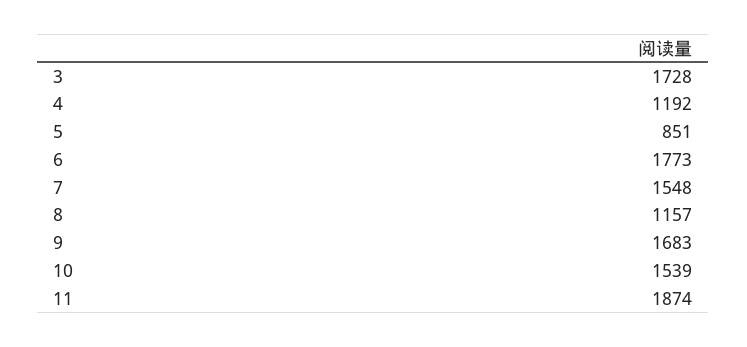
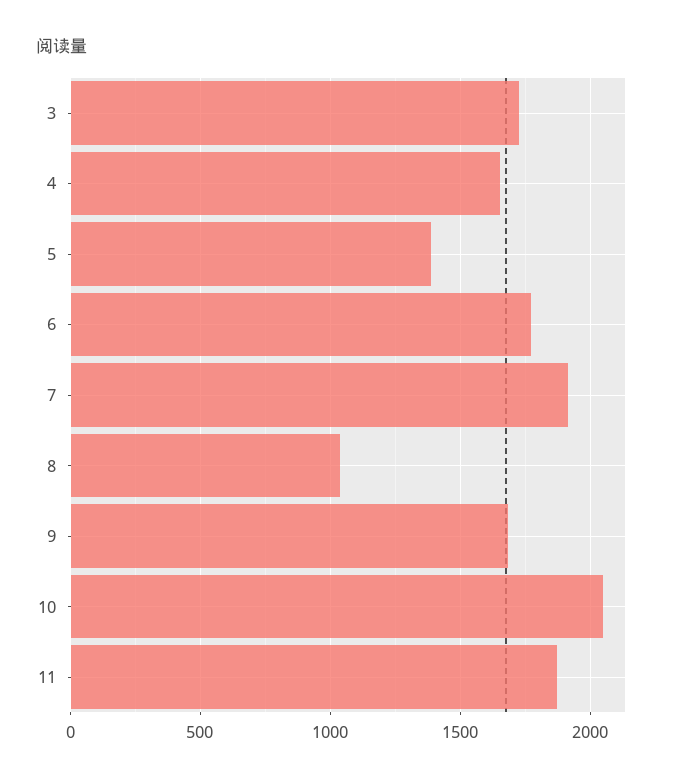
4: 1192 -> 1650
5: 851 -> 1400
7: 1548 -> 1900
8: 1157 -> 1050
10: 1539 -> 2050

